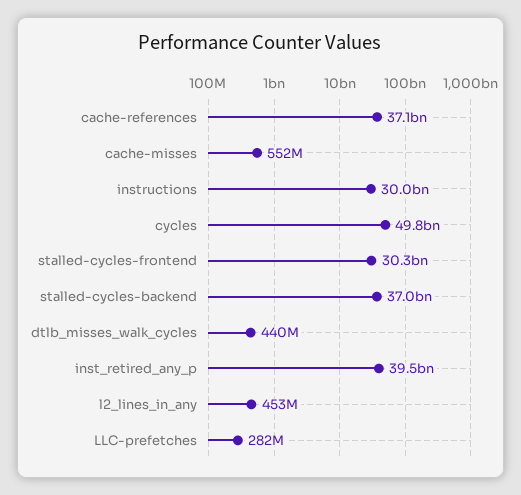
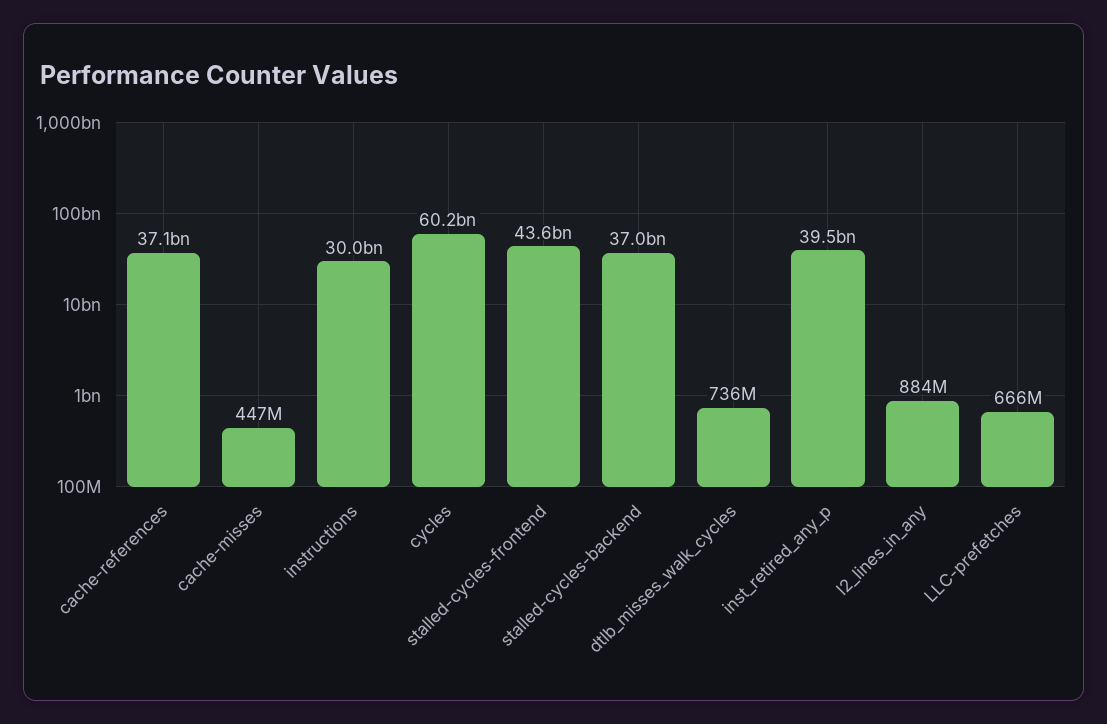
cache-misses: 552000000 -> 447000000
cycles: 49800000000 -> 60200000000
stalled-cycles-frontend: 30300000000 -> 43600000000
dtlb_misses_walk_cycles: 440000000 -> 736000000
l2_lines_in_any: 453000000 -> 884000000
LLC-prefetches: 282000000 -> 666000000

